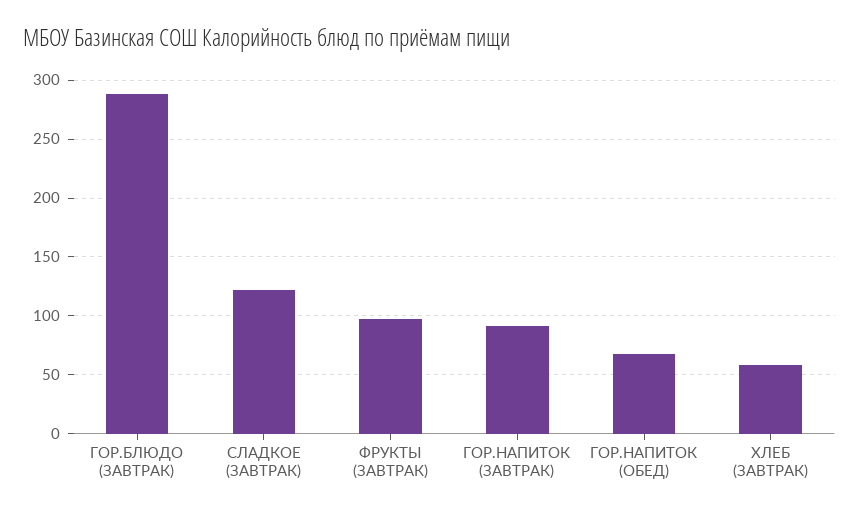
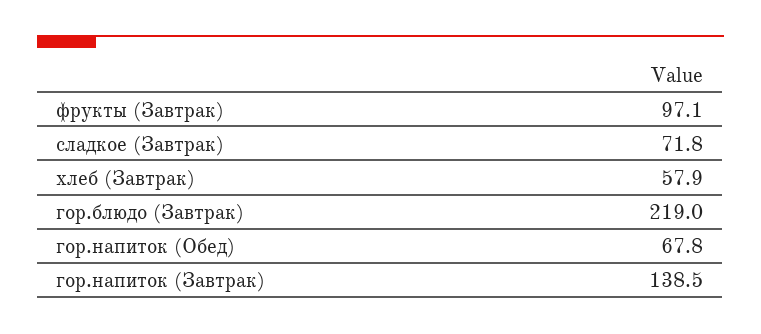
ГОР.БЛЮДО (ЗАВТРАК): 290 -> 219
СЛАДКОЕ (ЗАВТРАК): 120 -> 71.8
ГОР.НАПИТОК (ЗАВТРАК): 90 -> 138.5

